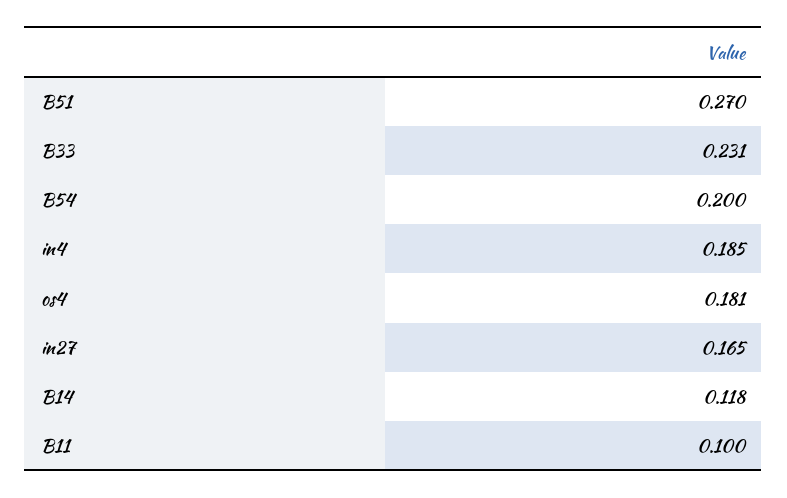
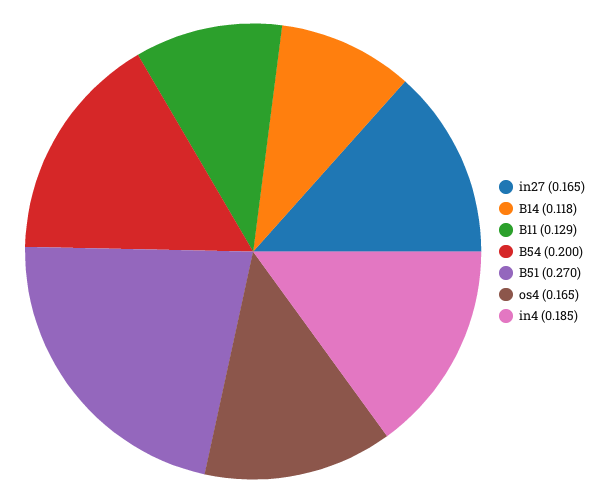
B33: 0.231 -> none
os4: 0.181 -> 0.165
B11: 0.1 -> 0.129

